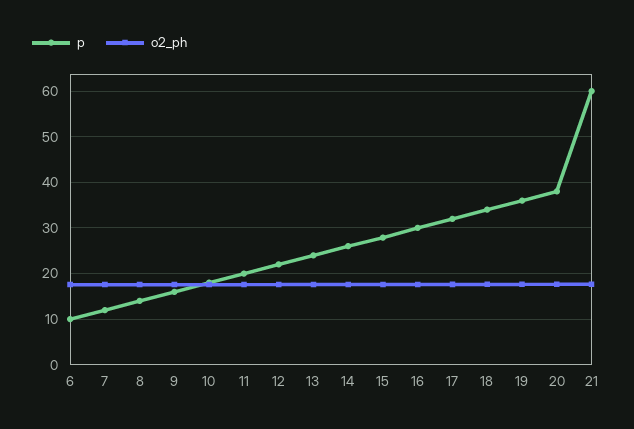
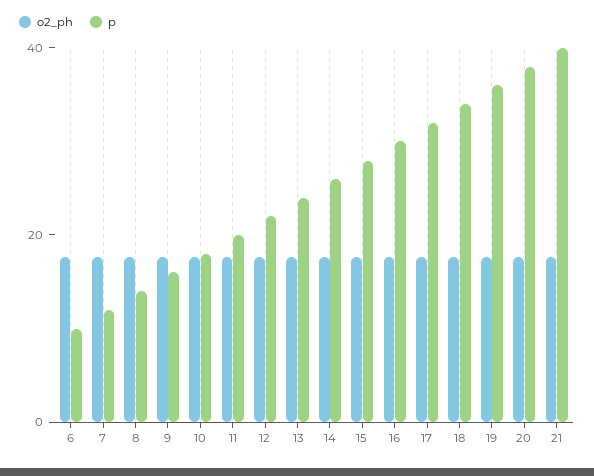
p, 21: 60 -> 40

